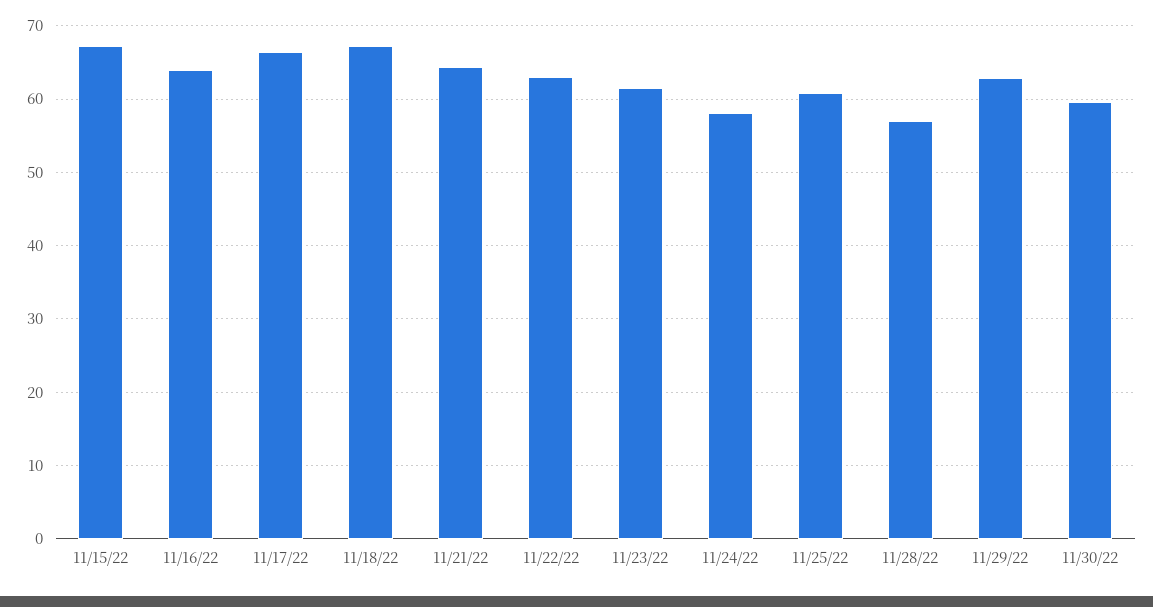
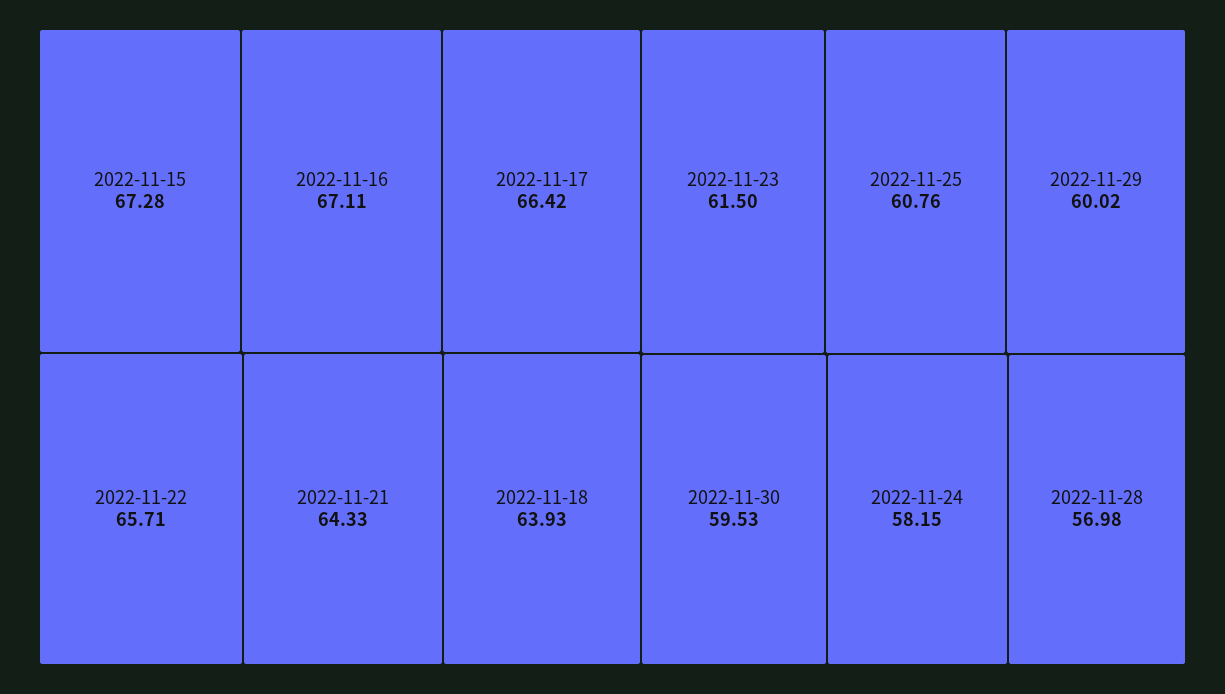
11/16/22: 64 -> 67.11
11/18/22: 67 -> 63.93
11/22/22: 63 -> 65.71
11/29/22: 63 -> 60.02

